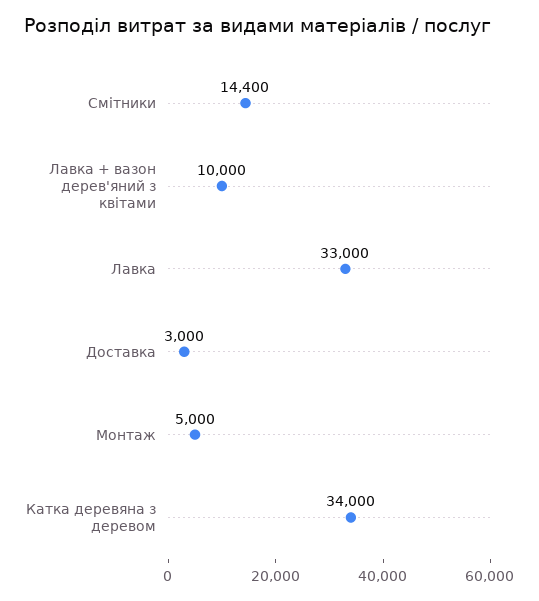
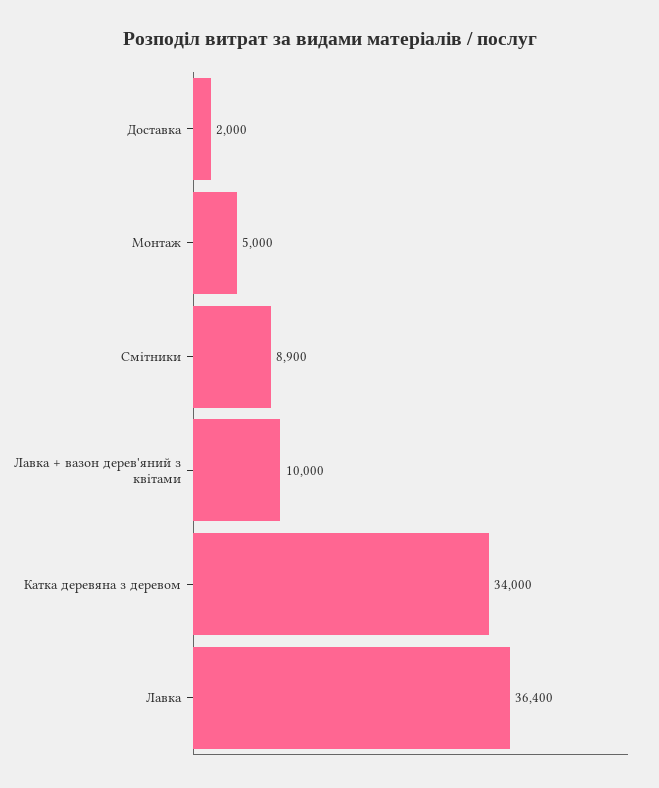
Смітники: 14400 -> 8900
Лавка: 33000 -> 36400
Доставка: 3000 -> 2000

